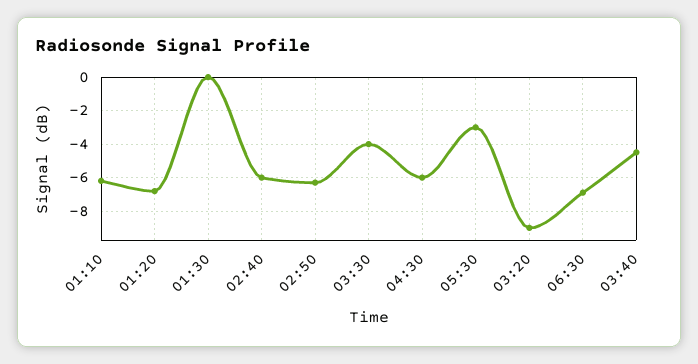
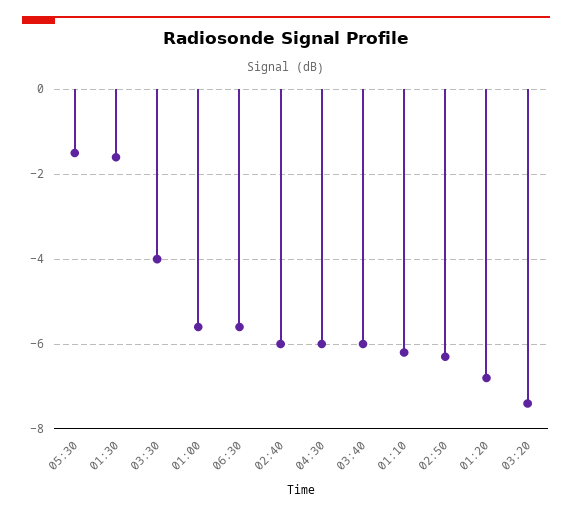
01:30: 0 -> -1.5
05:30: -3 -> -1.5
03:20: -9 -> -7.5
06:30: -7 -> -5.5
03:40: -4.5 -> -6
01:00: none -> -5.5

